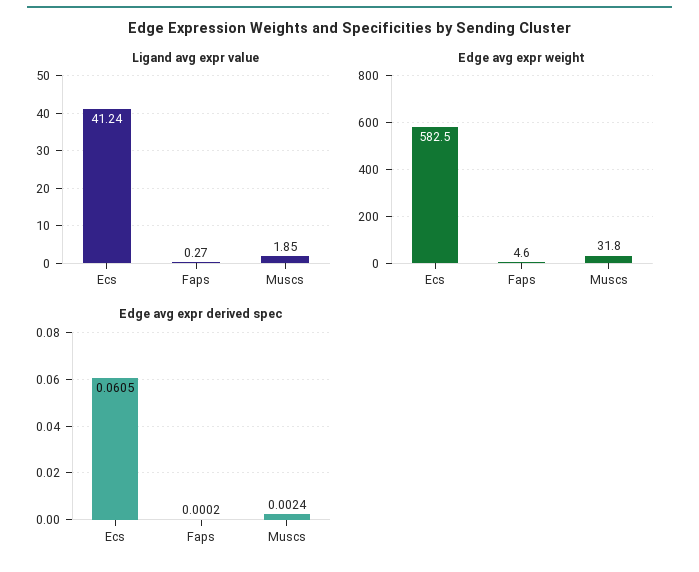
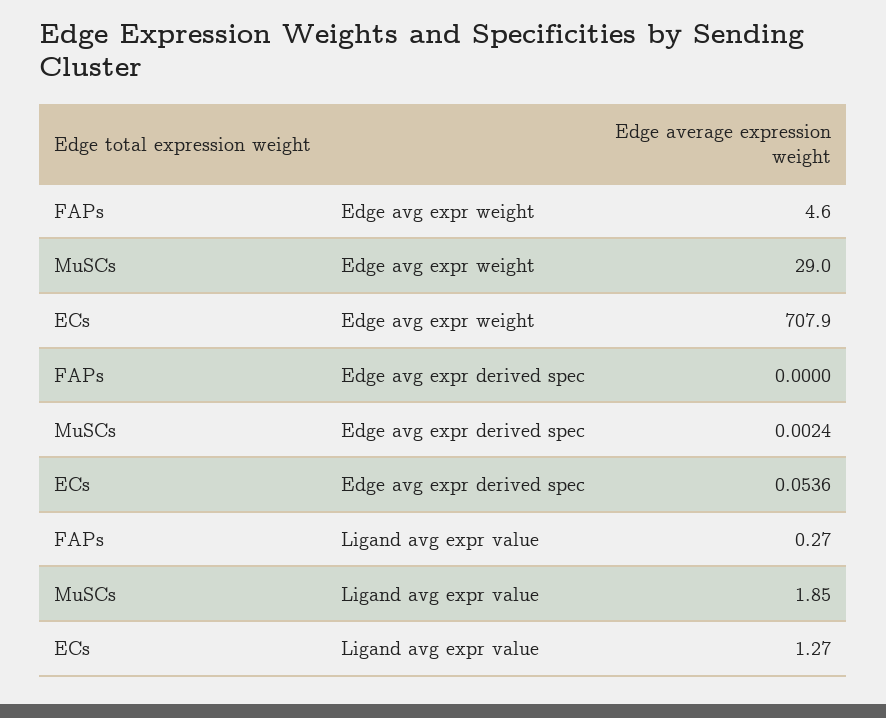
Ligand avg expr value, Ecs: 41.24 -> 1.27
Edge avg expr weight, Ecs: 582.5 -> 707.9
Edge avg expr weight, Muscs: 31.8 -> 29
Edge avg expr derived spec, Ecs: 0.0605 -> 0.0536
Edge avg expr derived spec, Faps: 0.0002 -> 0

